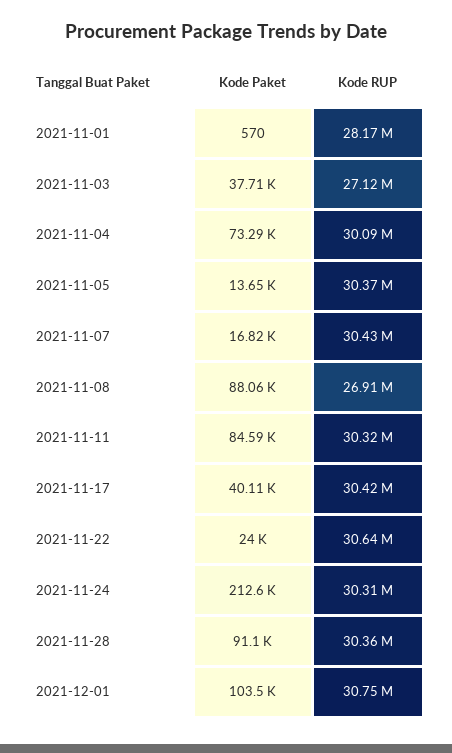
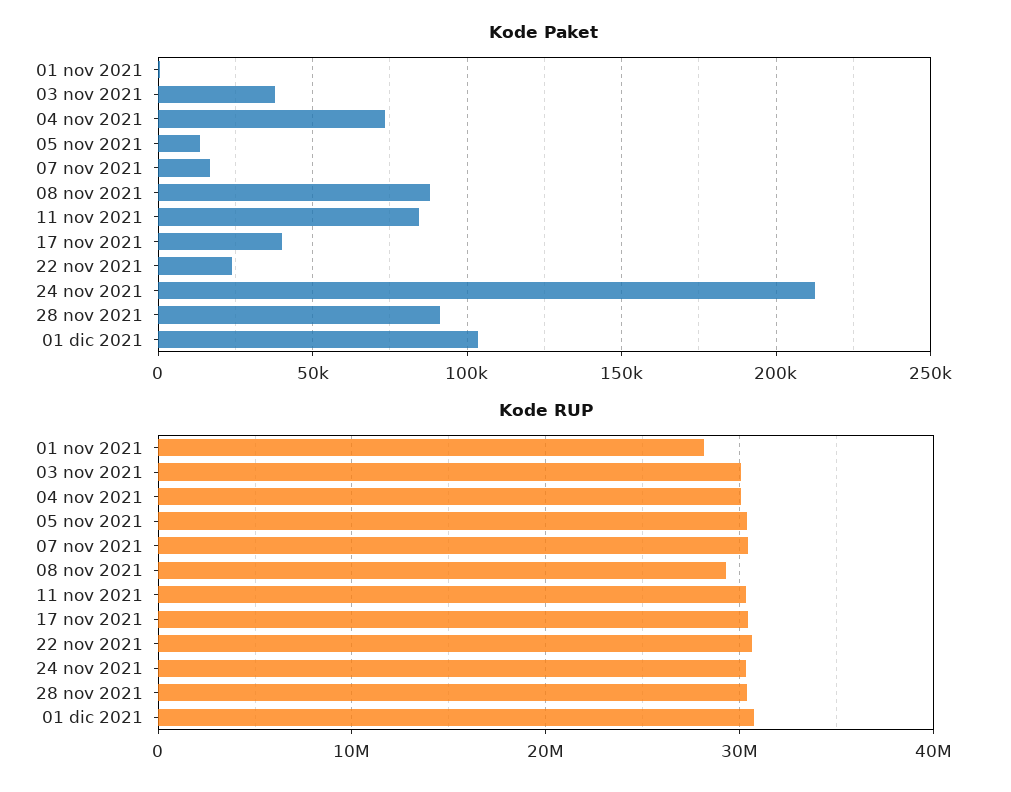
Kode RUP, 2021-11-03: 27120000 -> 30000000
Kode RUP, 2021-11-08: 26910000 -> 29000000

